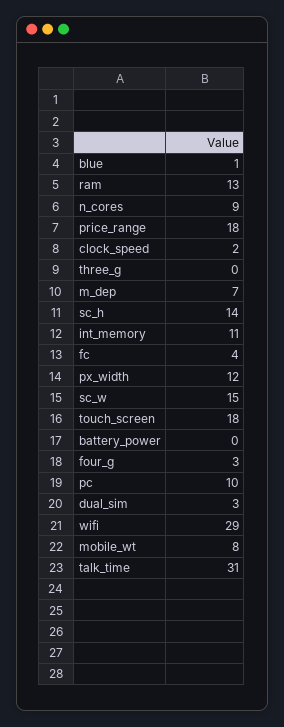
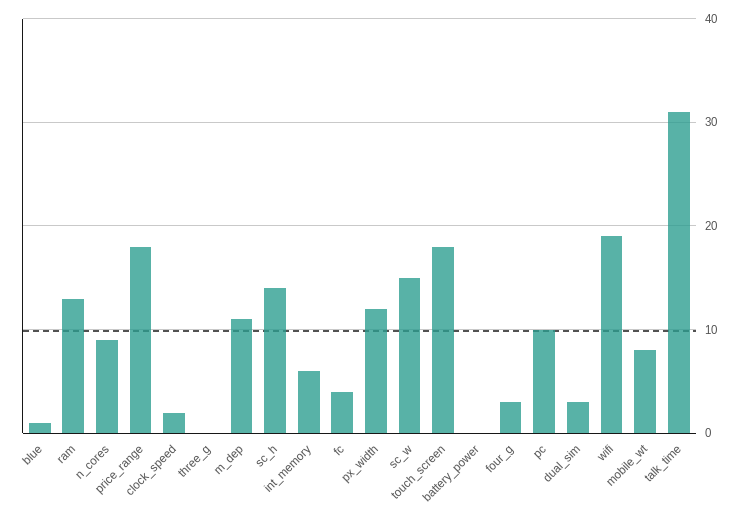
m_dep: 7 -> 11
int_memory: 11 -> 6
wifi: 29 -> 19

